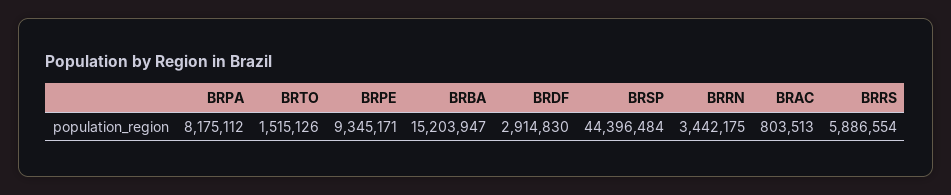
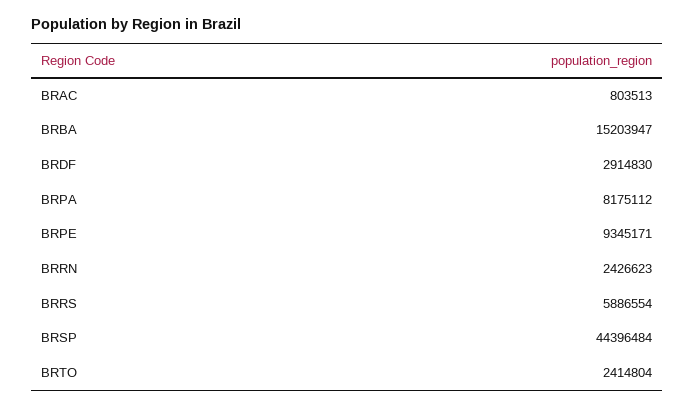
BRTO: 1515126 -> 2414804
BRRN: 3442175 -> 2426623

